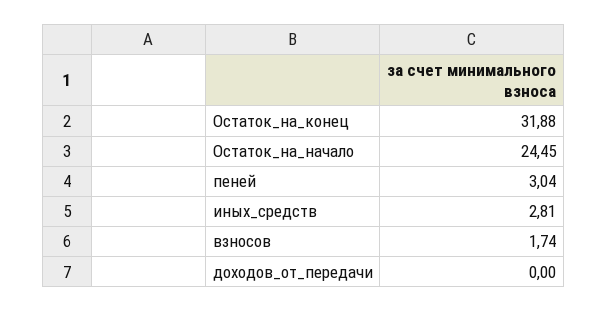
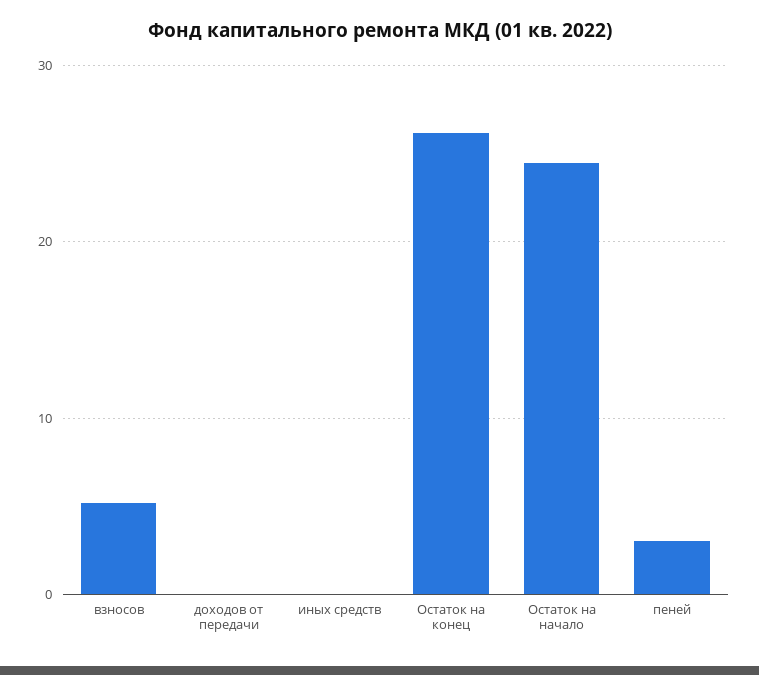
Остаток_на_конец: 31.88 -> 26
иных_средств: 2.81 -> 0
взносов: 1.74 -> 5

